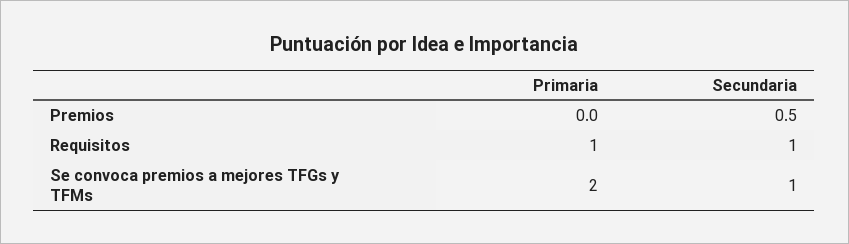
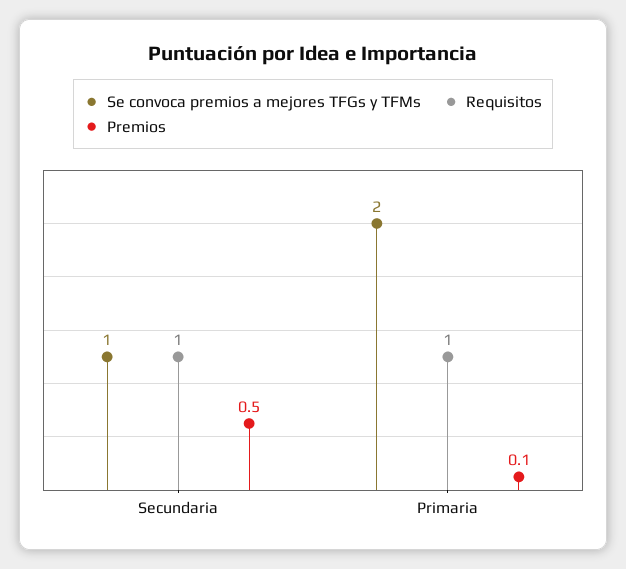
Premios, Primaria: 0 -> 0.1

